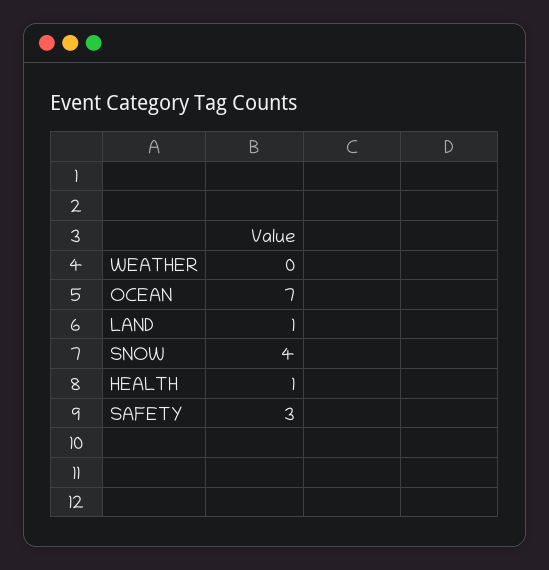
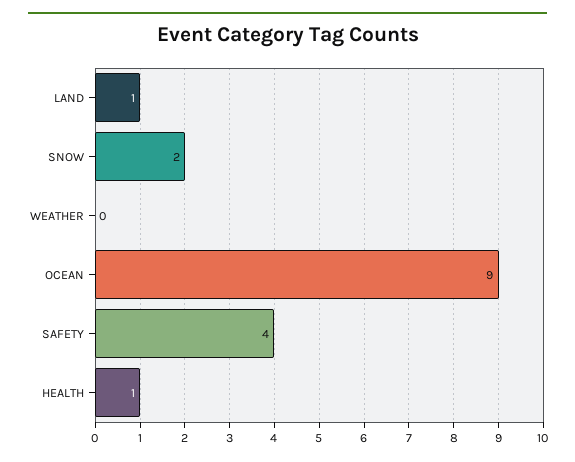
OCEAN: 7 -> 9
SNOW: 4 -> 2
SAFETY: 3 -> 4

